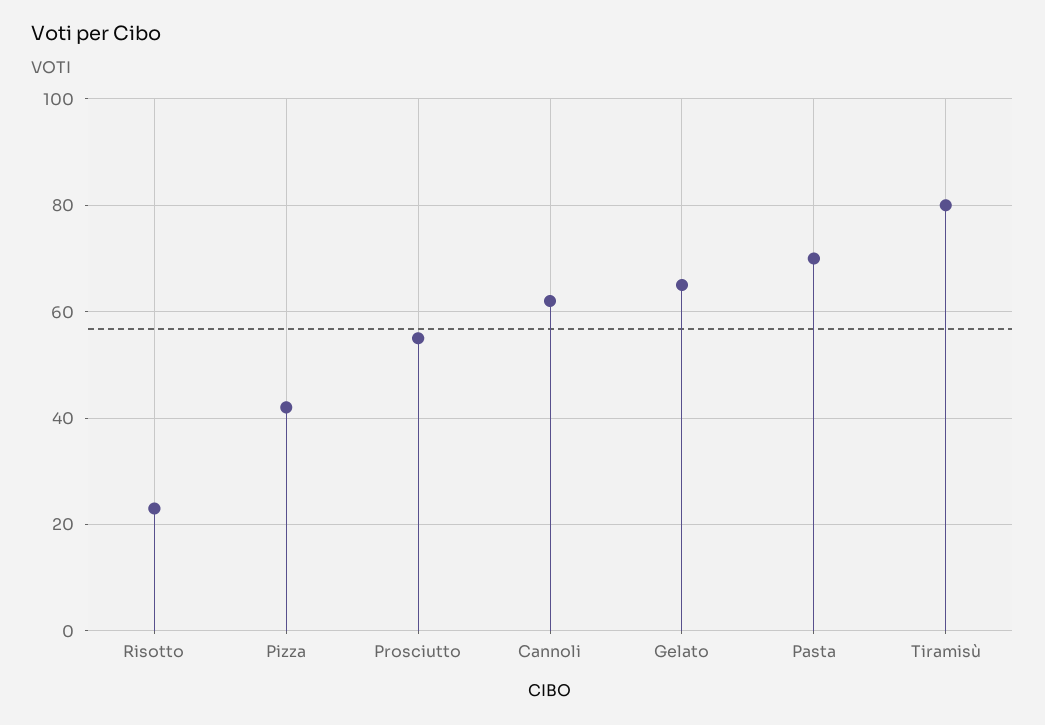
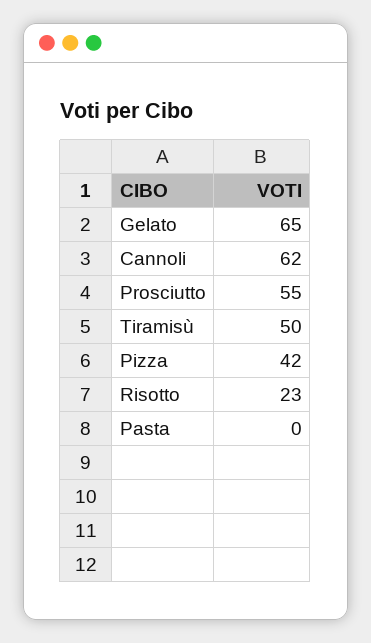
Pasta: 70 -> 0
Tiramisù: 80 -> 50

